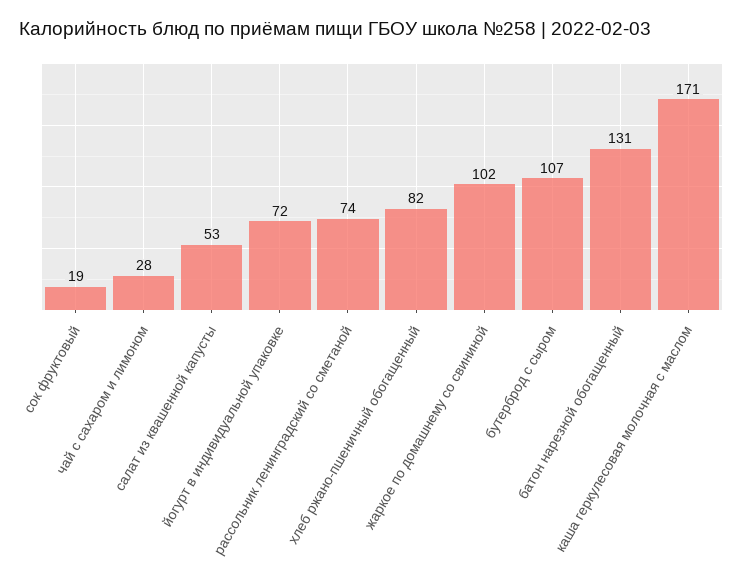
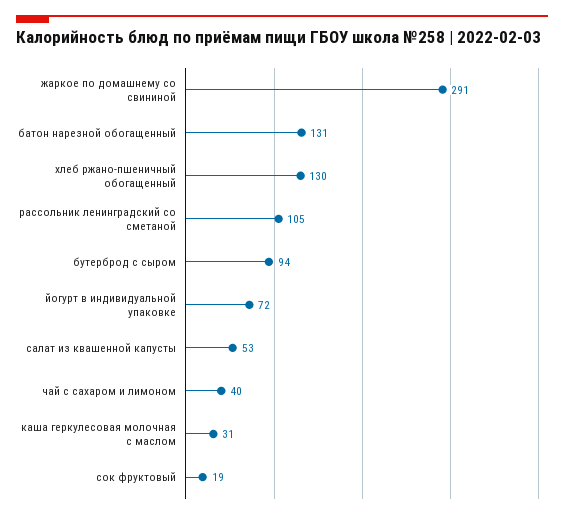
чай с сахаром и лимоном: 28 -> 40
рассольник ленинградский со сметаной: 74 -> 105
хлеб ржано-пшеничный обогащенный: 82 -> 130
жаркое по домашнему со свининой: 102 -> 291
бутерброд с сыром: 107 -> 94
каша геркулесовая молочная с маслом: 171 -> 31

